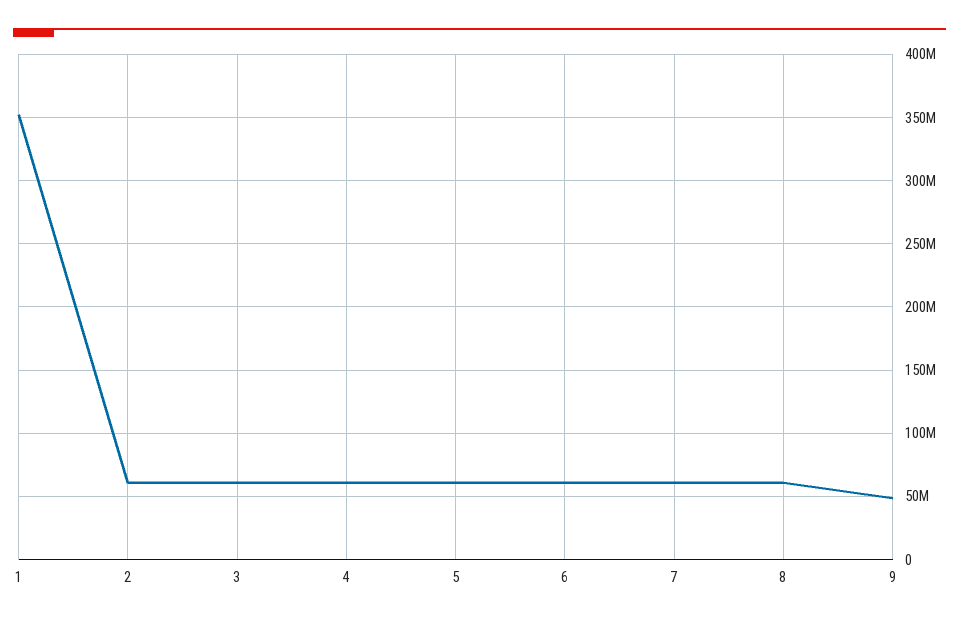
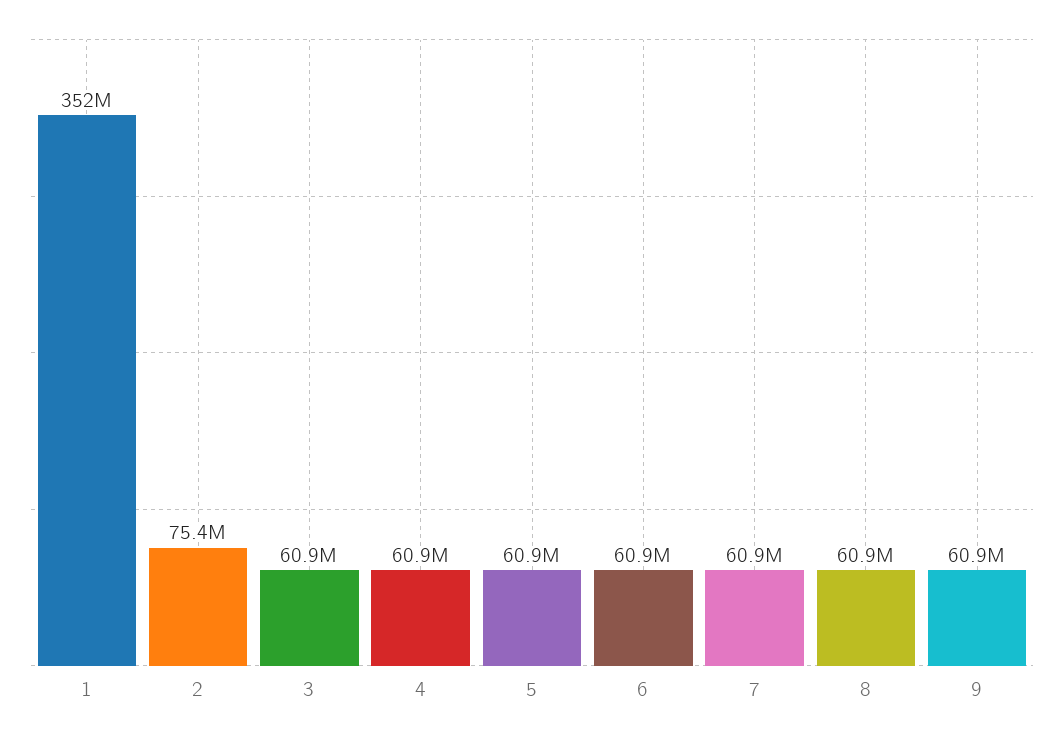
2: 60000000 -> 75400000
9: 50000000 -> 60900000

